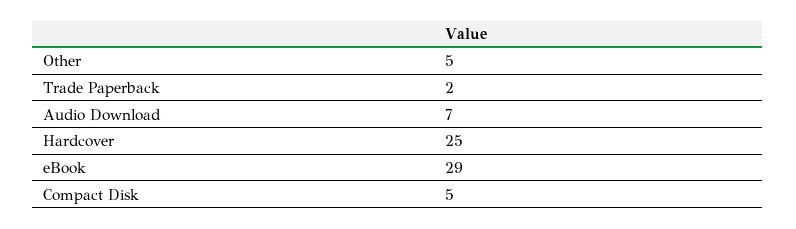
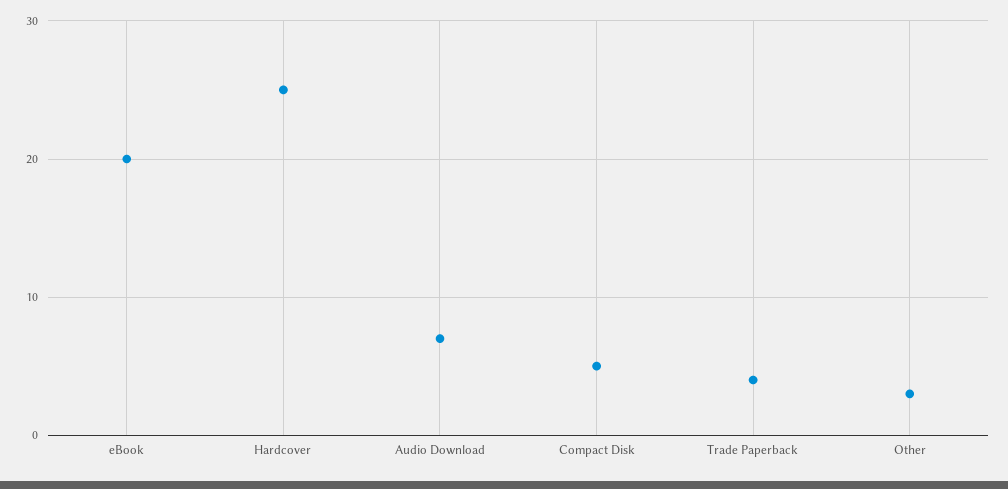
Other: 5 -> 3
Trade Paperback: 2 -> 4
eBook: 29 -> 20

